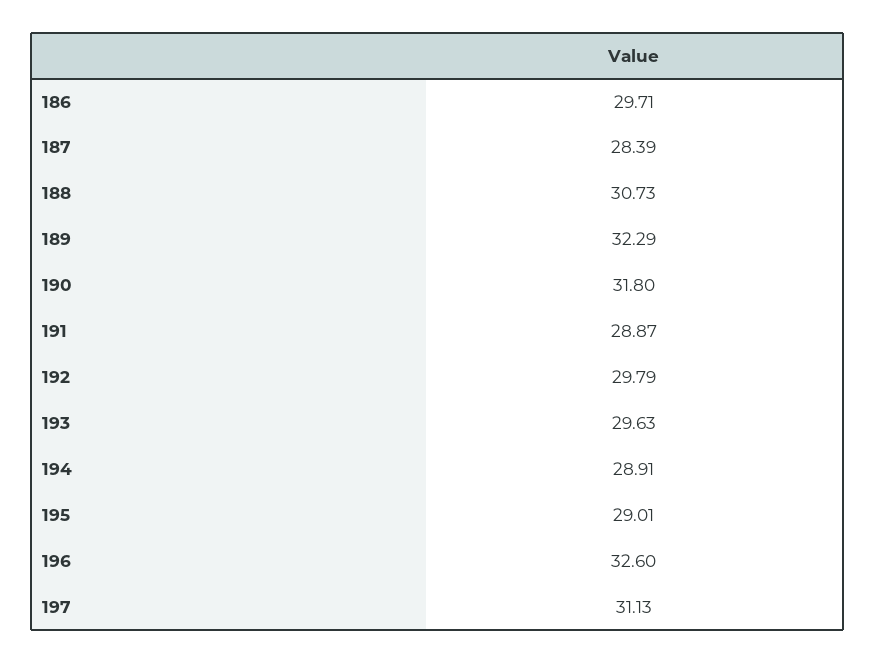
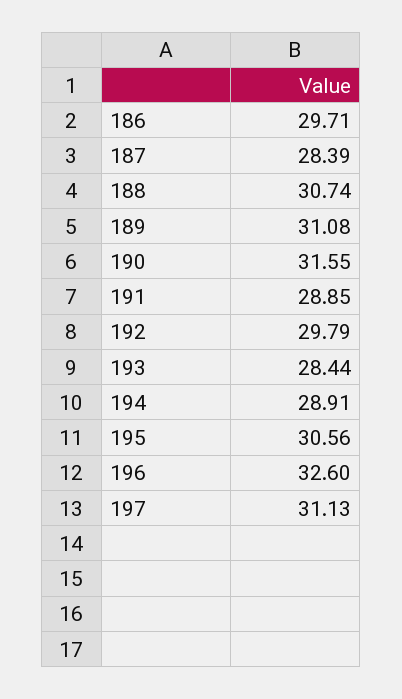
188: 30.73 -> 30.74
189: 32.29 -> 31.08
190: 31.8 -> 31.55
191: 28.87 -> 28.85
193: 29.63 -> 28.44
195: 29.01 -> 30.56

